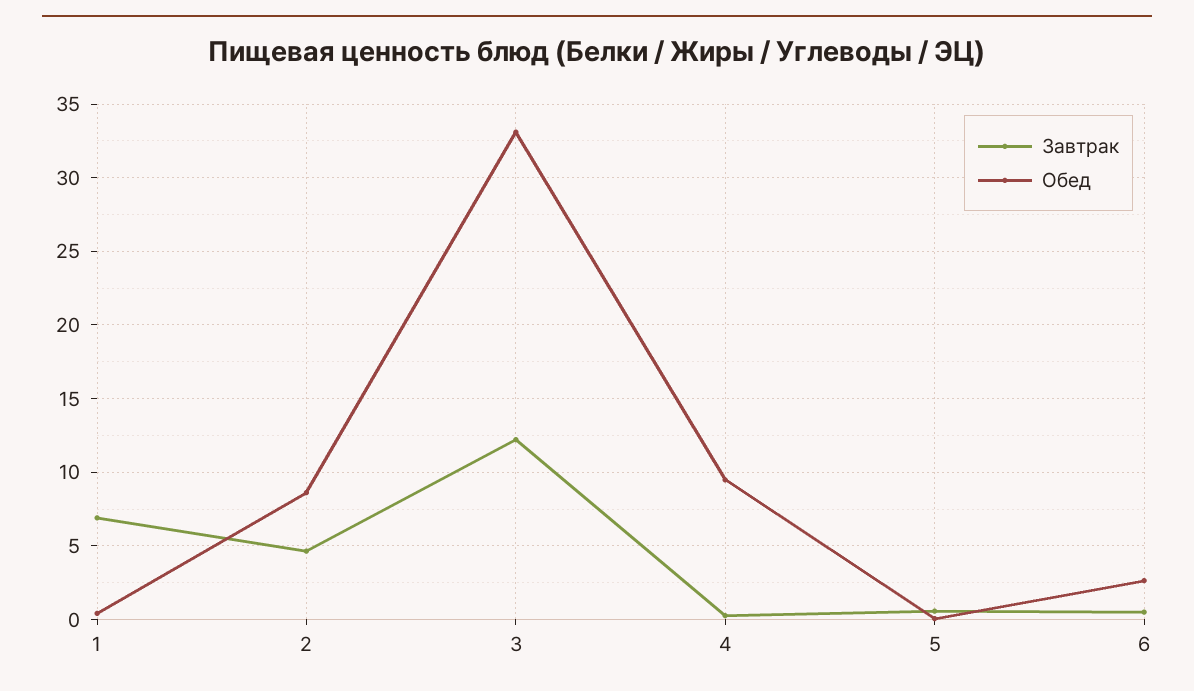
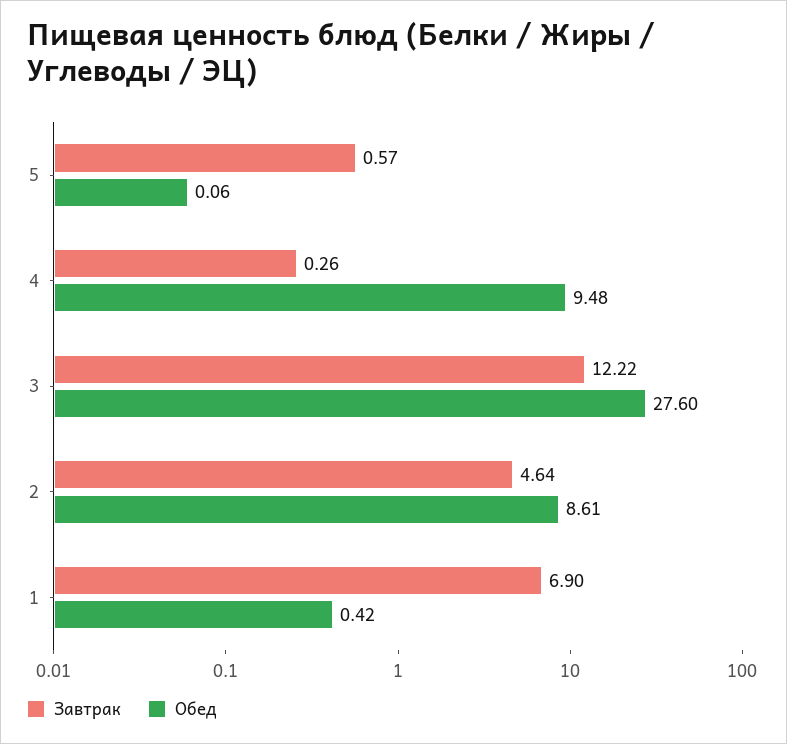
Обед, 3: 33 -> 27.6
Завтрак, 6: 0.5 -> none
Обед, 6: 2.5 -> none

